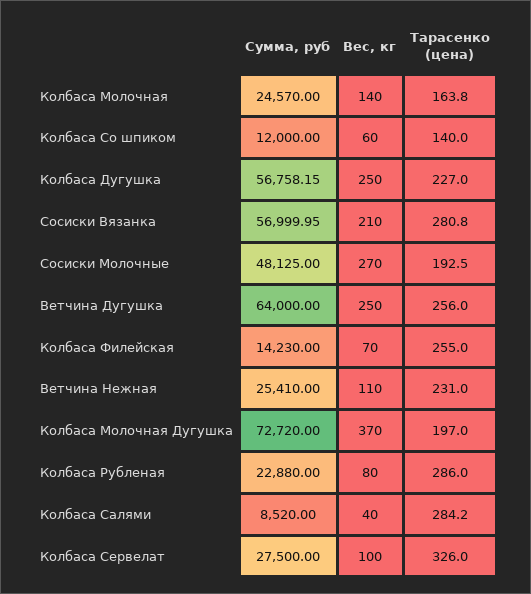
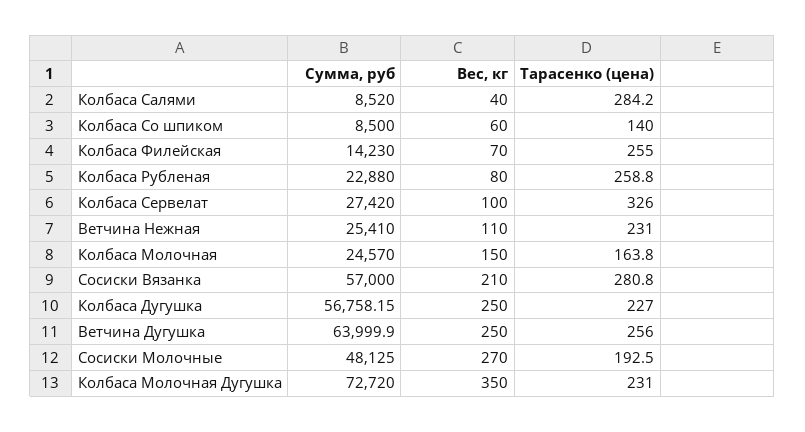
Вес, кг, Колбаса Молочная: 140 -> 150
Сумма, руб, Колбаса Со шпиком: 12000 -> 8500
Сумма, руб, Сосиски Вязанка: 56999.95 -> 57000
Сумма, руб, Ветчина Дугушка: 64000 -> 63999.9
Вес, кг, Колбаса Молочная Дугушка: 370 -> 350
Тарасенко (цена), Колбаса Молочная Дугушка: 197 -> 231
Тарасенко (цена), Колбаса Рубленая: 286 -> 258.8
Сумма, руб, Колбаса Сервелат: 27500 -> 27420

